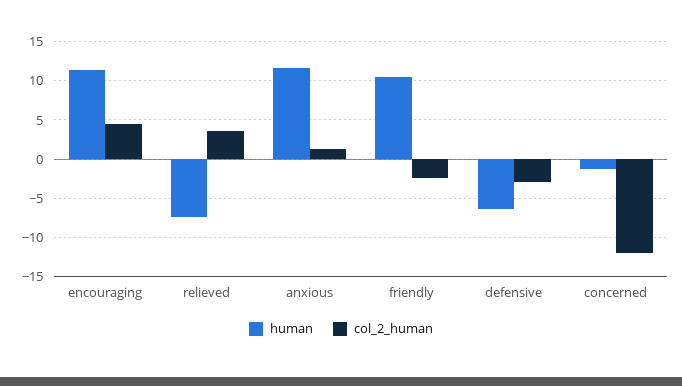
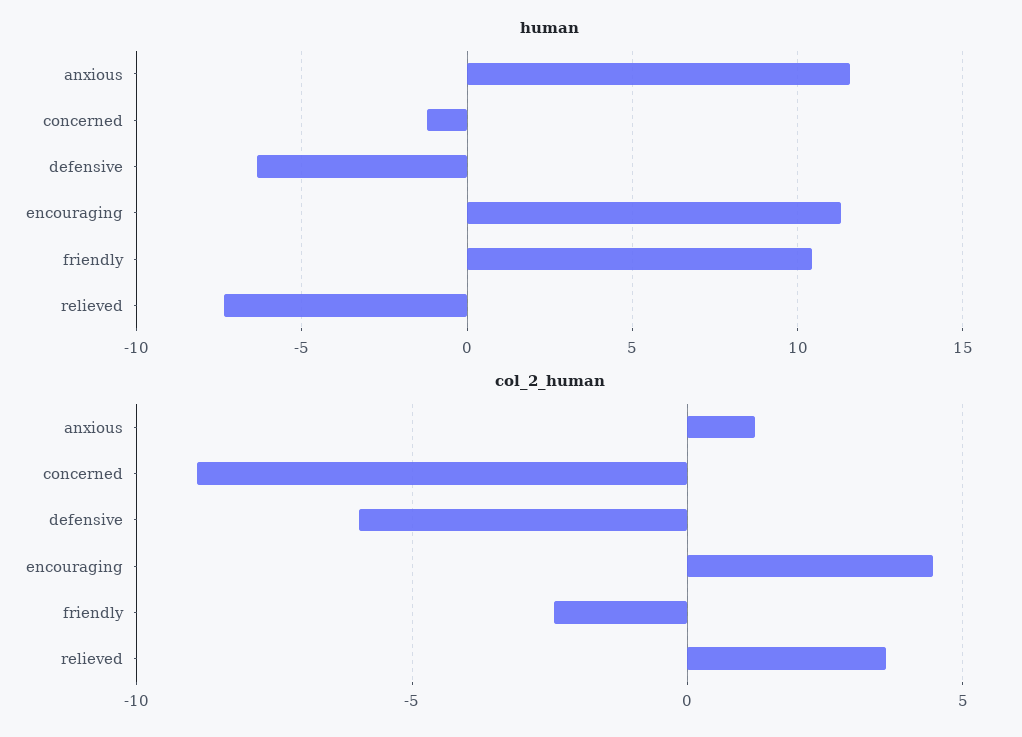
col_2_human, defensive: -3 -> -6
col_2_human, concerned: -12 -> -9

